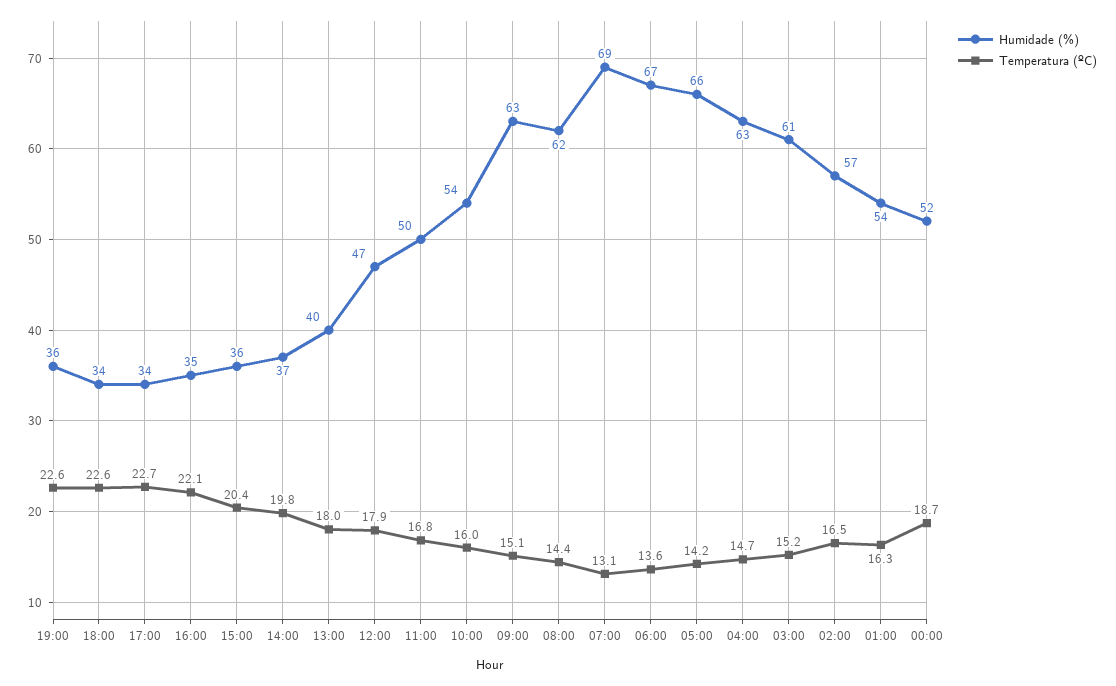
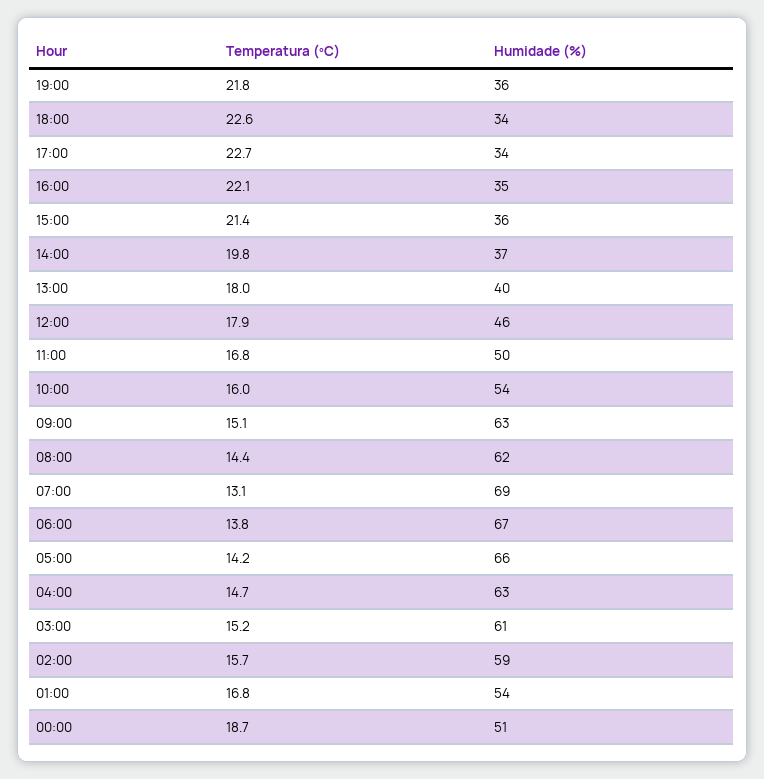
Temperatura (ºC), 19:00: 22.6 -> 21.8
Temperatura (ºC), 15:00: 20.4 -> 21.4
Humidade (%), 12:00: 47 -> 46
Temperatura (ºC), 06:00: 13.6 -> 13.8
Humidade (%), 02:00: 57 -> 59
Temperatura (ºC), 02:00: 16.5 -> 15.7
Temperatura (ºC), 01:00: 16.3 -> 16.8
Humidade (%), 00:00: 52 -> 51

